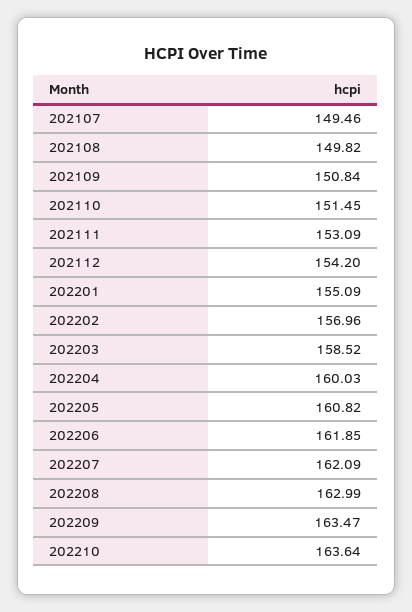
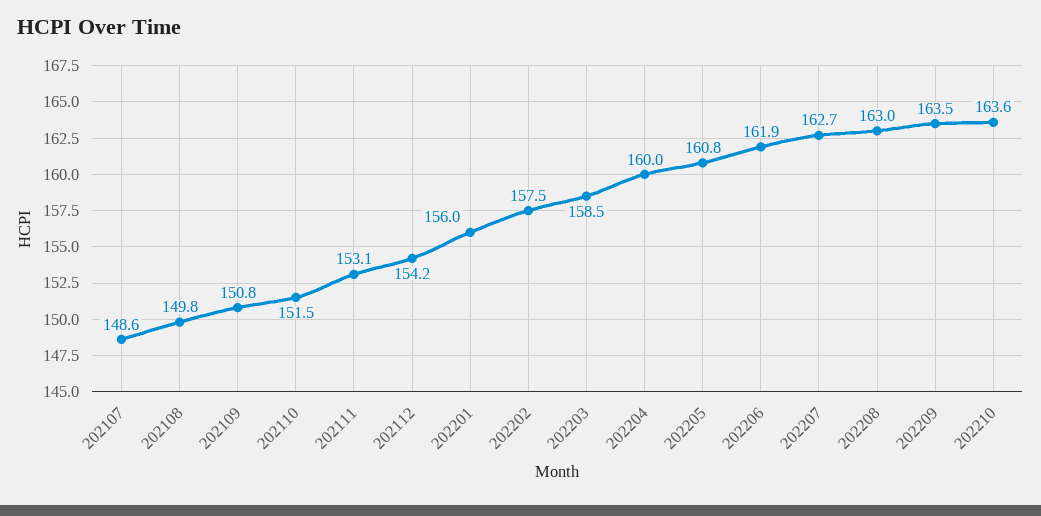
202107: 149.46 -> 148.6
202201: 155.09 -> 156
202202: 156.96 -> 157.5
202207: 162.09 -> 162.7

